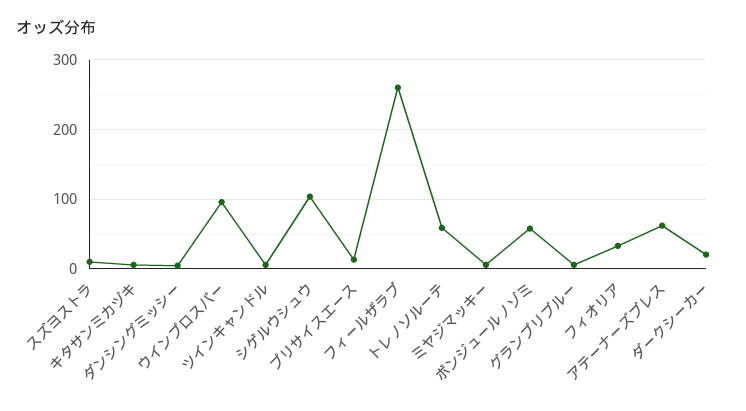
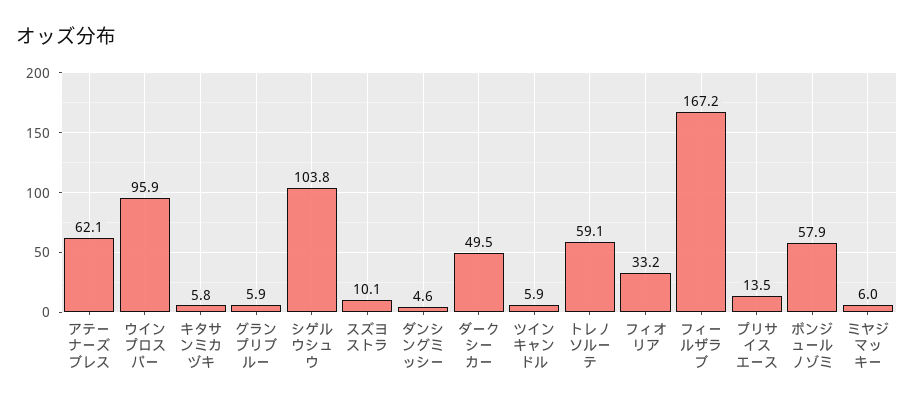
フィールザラブ: 260 -> 167.2
ダークシーカー: 20 -> 49.5

